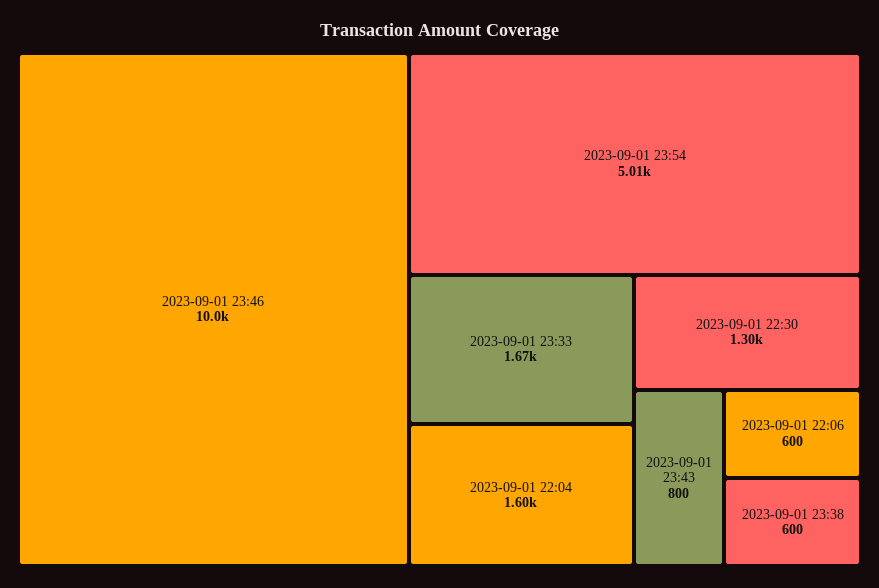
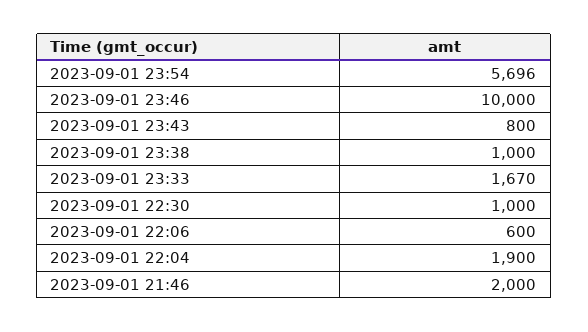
2023-09-01 23:54: 5010 -> 5696
2023-09-01 22:04: 1600 -> 1900
2023-09-01 22:30: 1300 -> 1000
2023-09-01 23:38: 600 -> 1000
2023-09-01 21:46: none -> 2000

